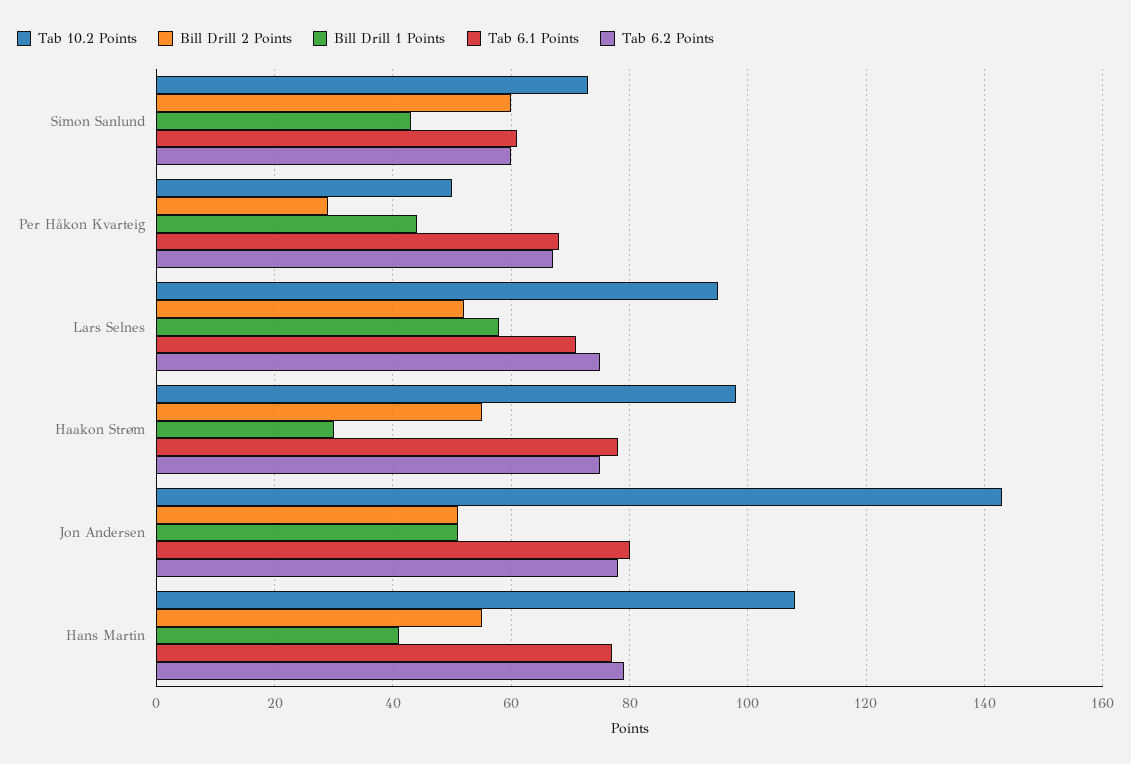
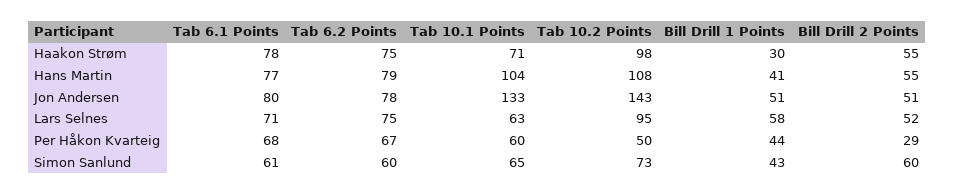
Tab 10.1 Points, Haakon Strøm: none -> 71
Tab 10.1 Points, Hans Martin: none -> 104
Tab 10.1 Points, Jon Andersen: none -> 133
Tab 10.1 Points, Lars Selnes: none -> 63
Tab 10.1 Points, Per Håkon Kvarteig: none -> 60
Tab 10.1 Points, Simon Sanlund: none -> 65

